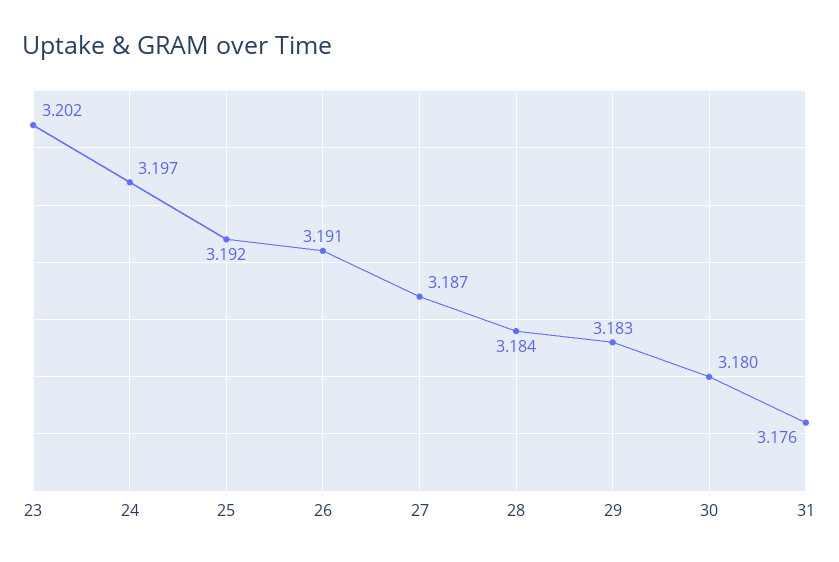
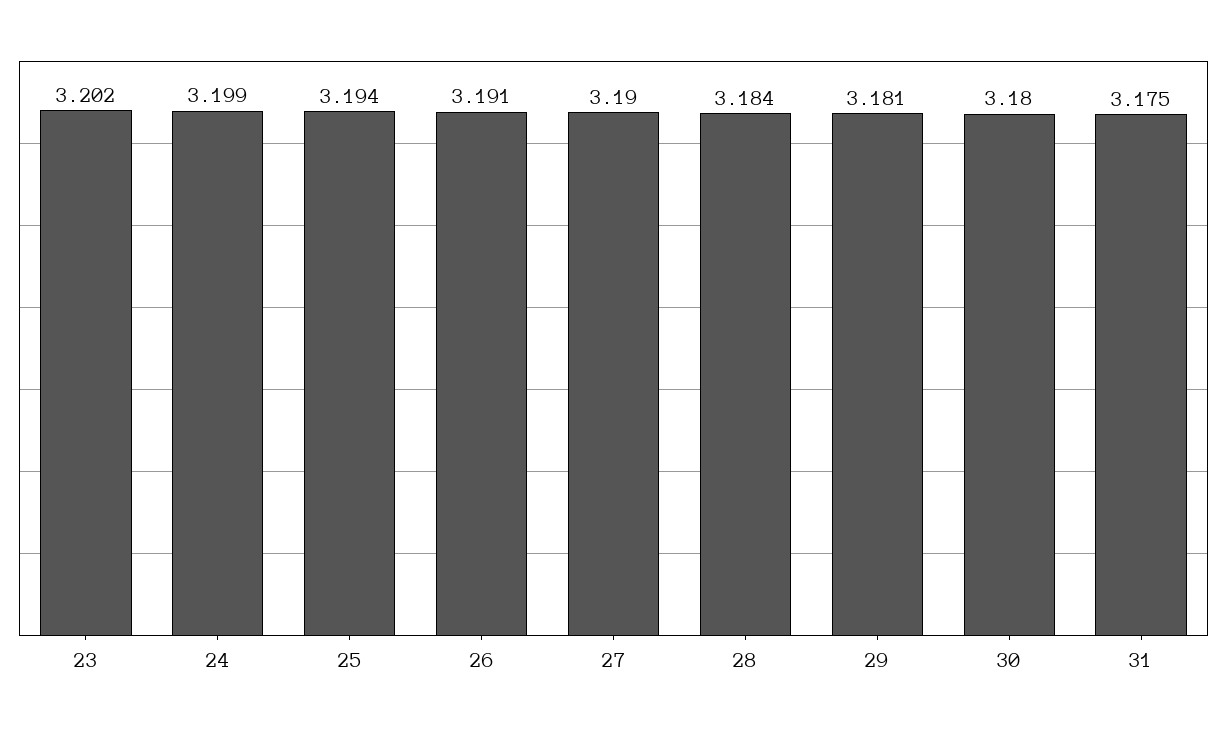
24: 3.197 -> 3.199
25: 3.192 -> 3.194
27: 3.187 -> 3.19
29: 3.183 -> 3.181
31: 3.176 -> 3.175

